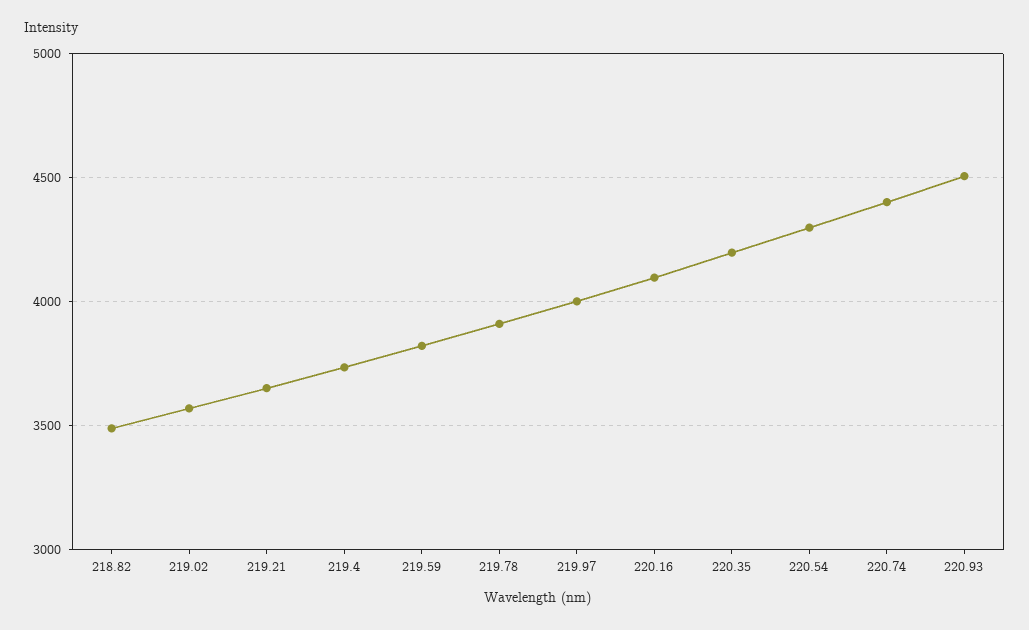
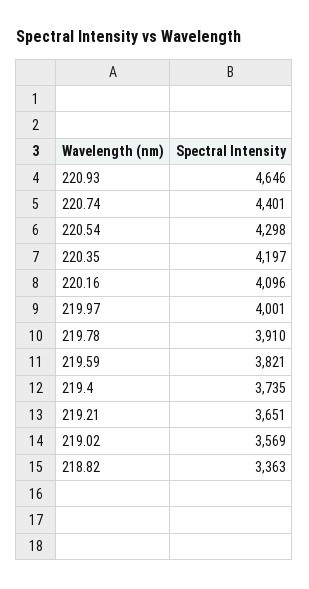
218.82: 3500 -> 3363
220.93: 4500 -> 4646

